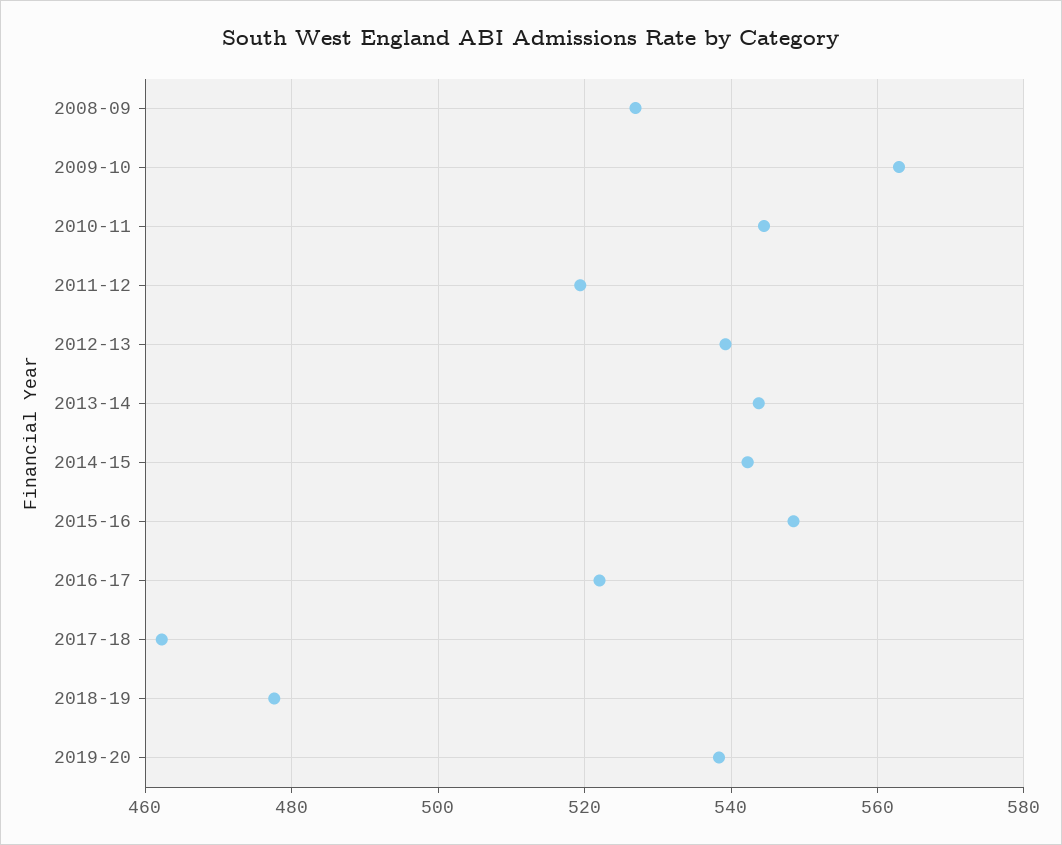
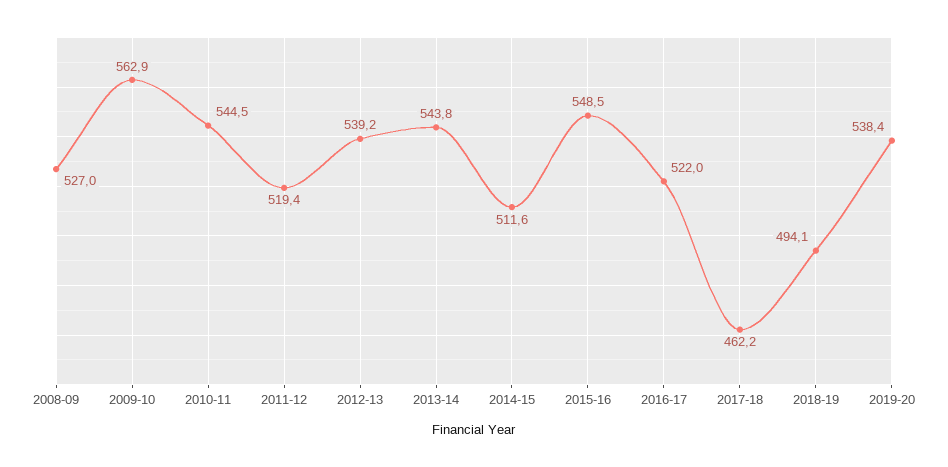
2014-15: 542 -> 511.6
2018-19: 478 -> 494.1

